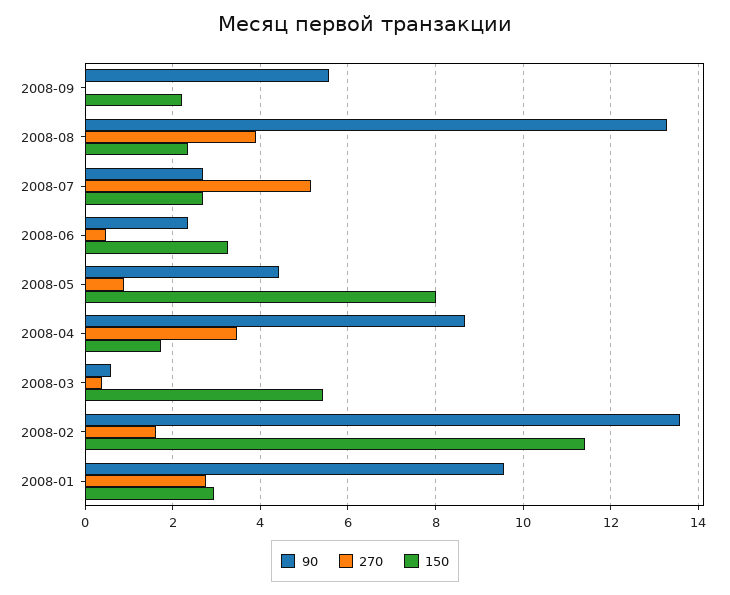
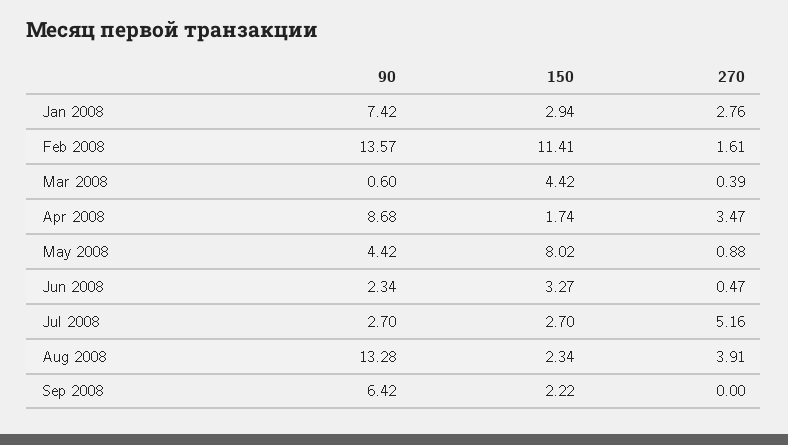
90, 2008-09: 5.6 -> 6.42
150, 2008-03: 5.4 -> 4.42
90, 2008-01: 9.6 -> 7.42

